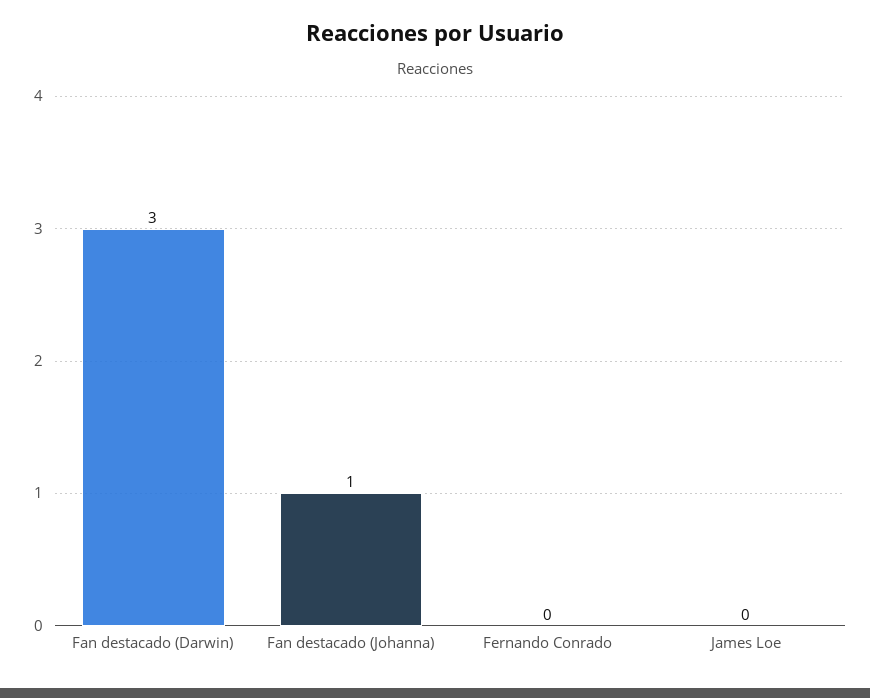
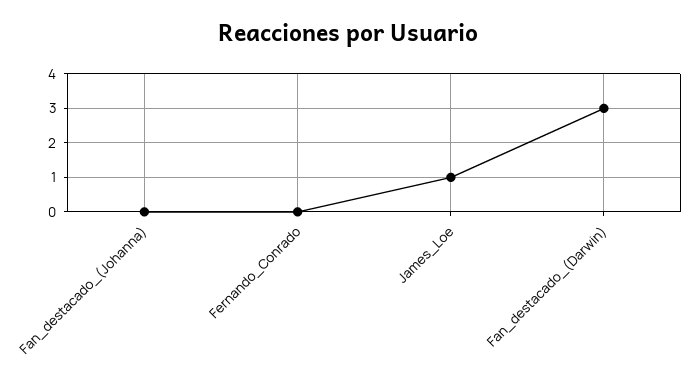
Fan destacado (Johanna): 1 -> 0
James Loe: 0 -> 1

